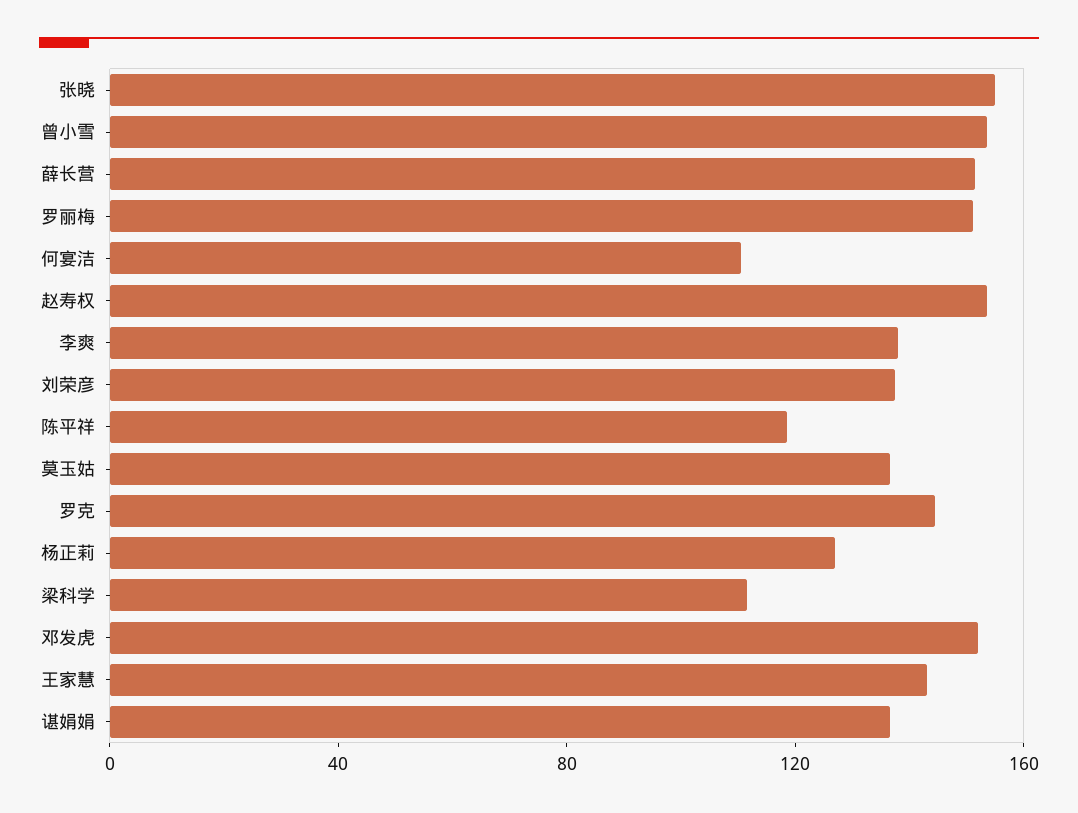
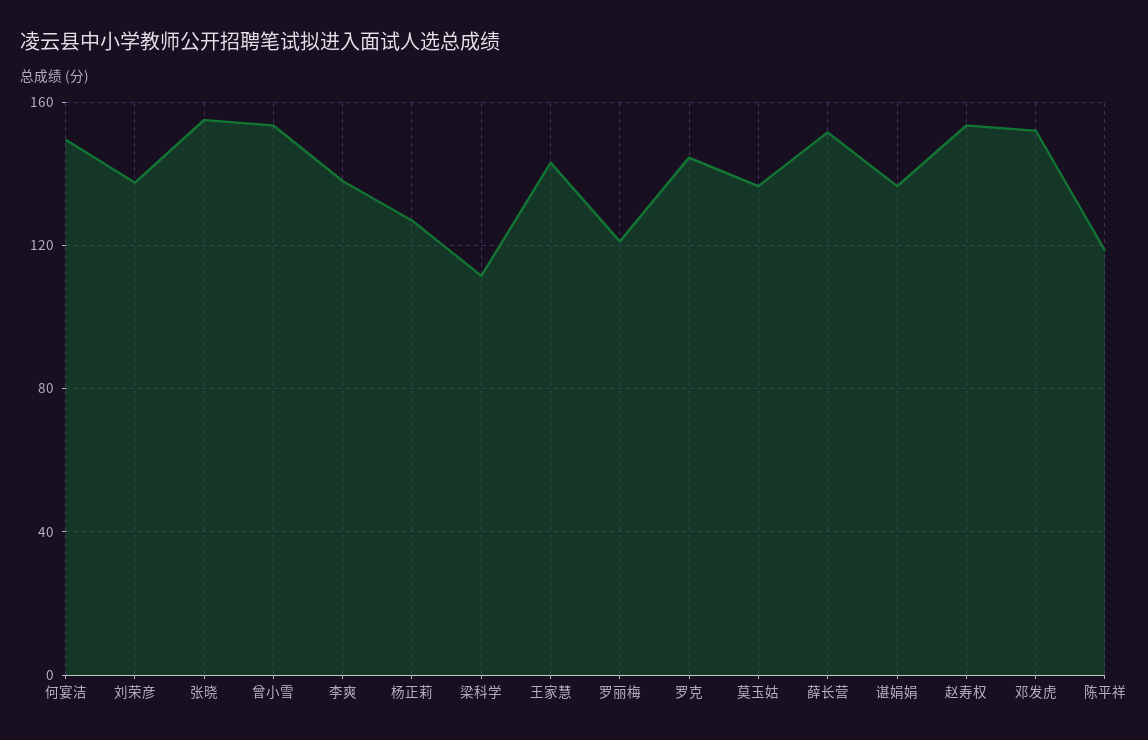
罗丽梅: 150 -> 120
何宴洁: 110 -> 150

